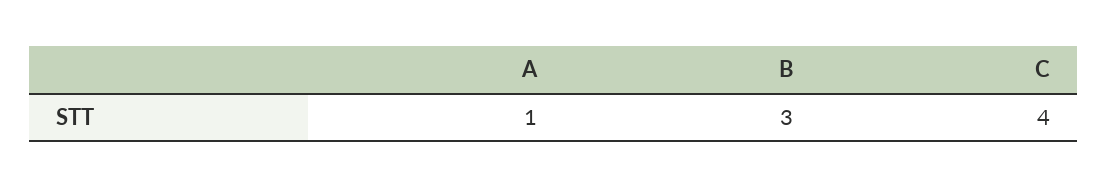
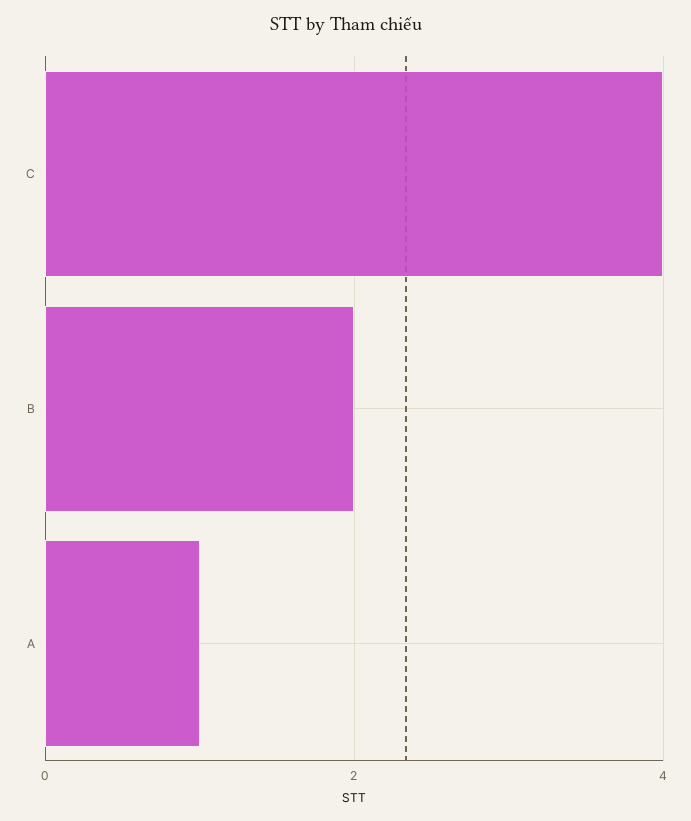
B: 3 -> 2

